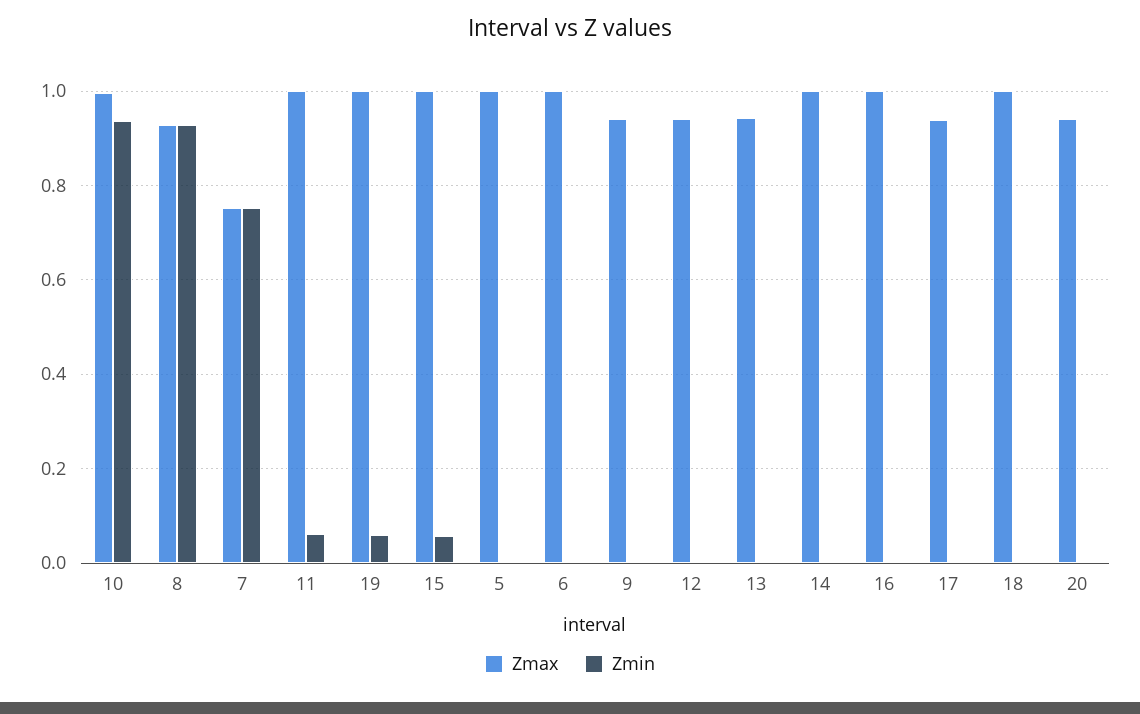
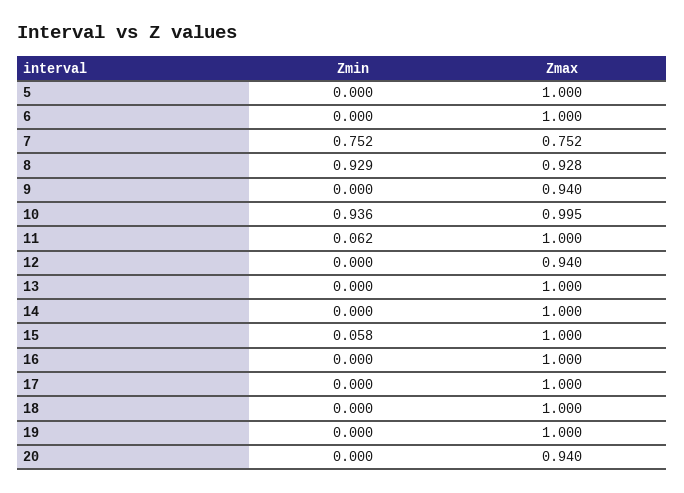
Zmin, 19: 0.06 -> 0
Zmax, 13: 0.94 -> 1
Zmax, 17: 0.94 -> 1

